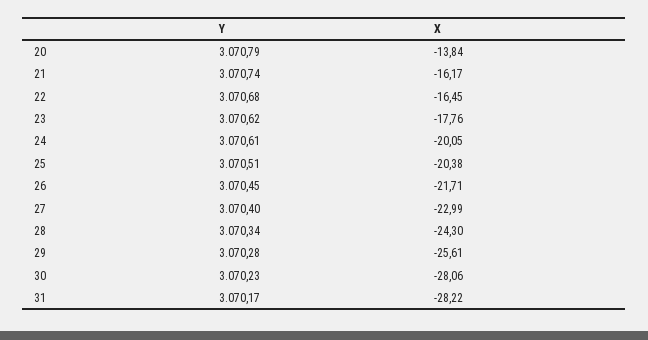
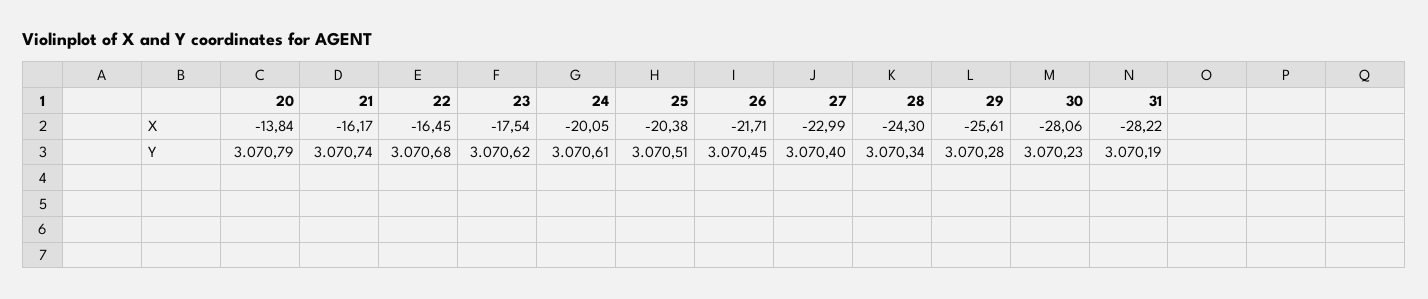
X, 23: -17.76 -> -17.54
Y, 31: 3070.17 -> 3070.19

